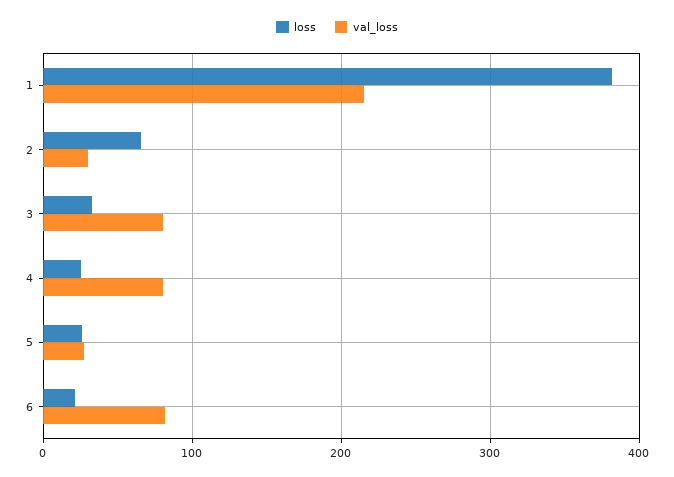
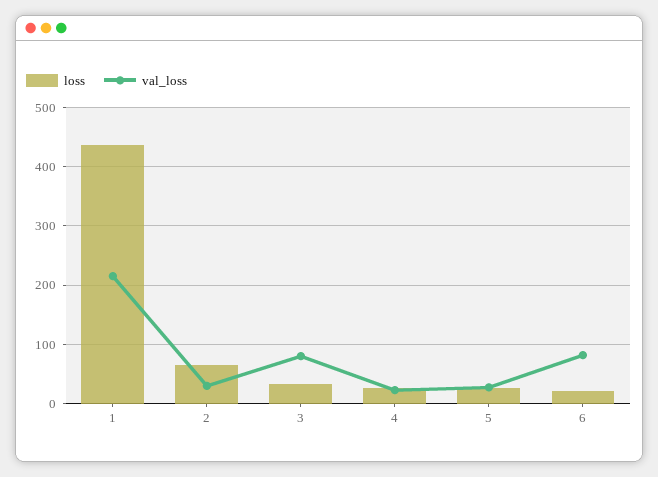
loss, 1: 380 -> 440
val_loss, 4: 80 -> 20

